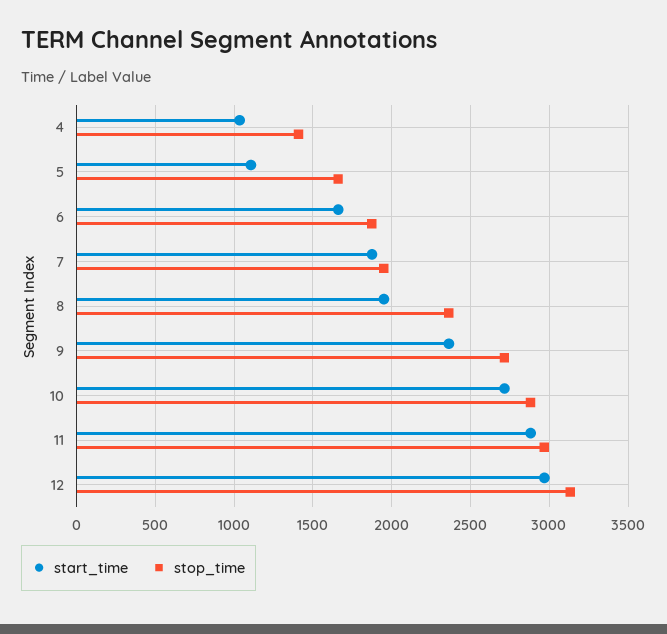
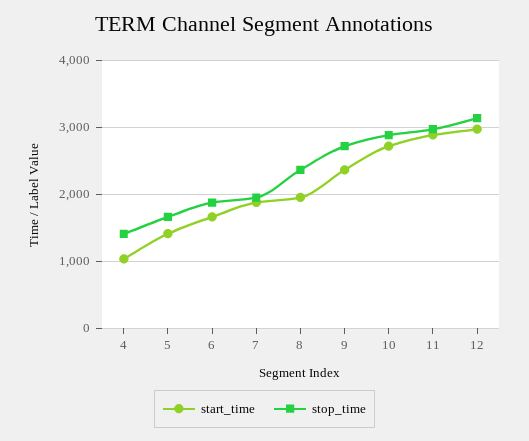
start_time, 5: 1100 -> 1400

